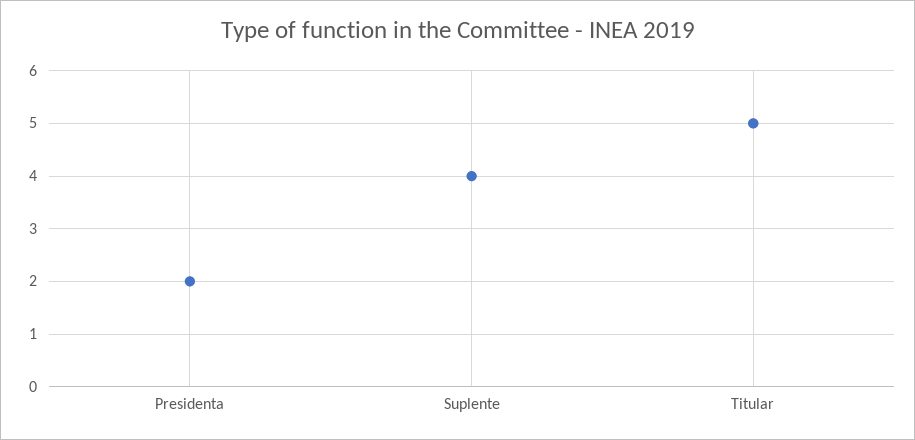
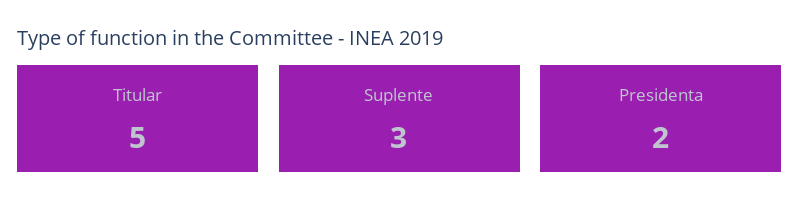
Suplente: 4 -> 3

